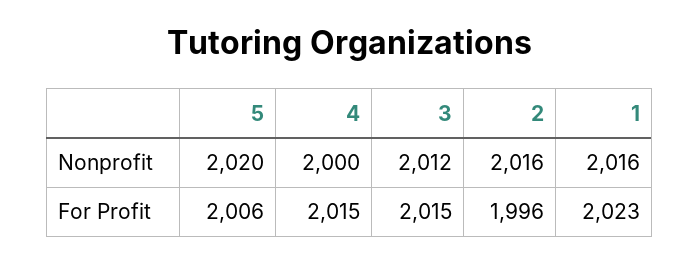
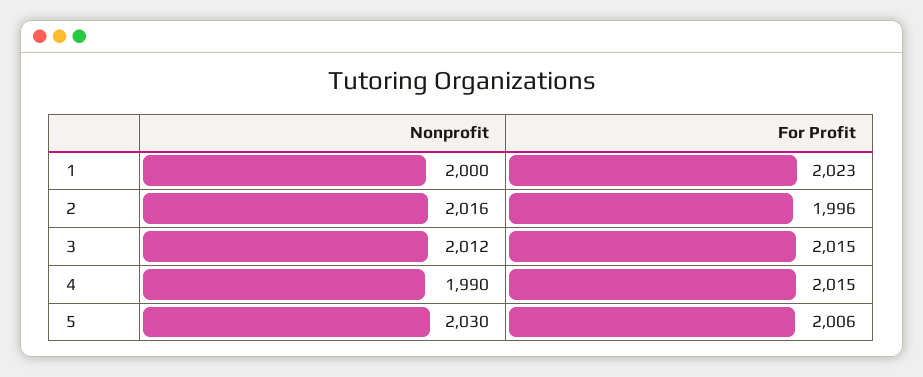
5, Nonprofit: 2020 -> 2030
4, Nonprofit: 2000 -> 1990
1, Nonprofit: 2016 -> 2000

